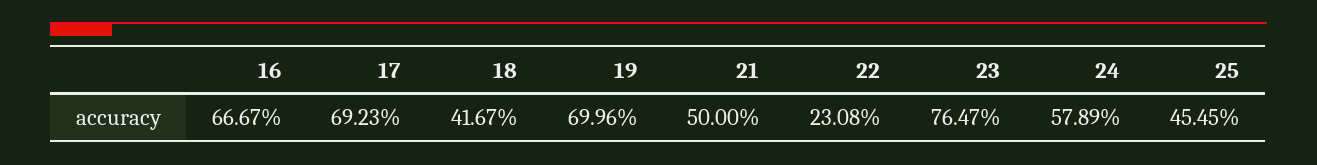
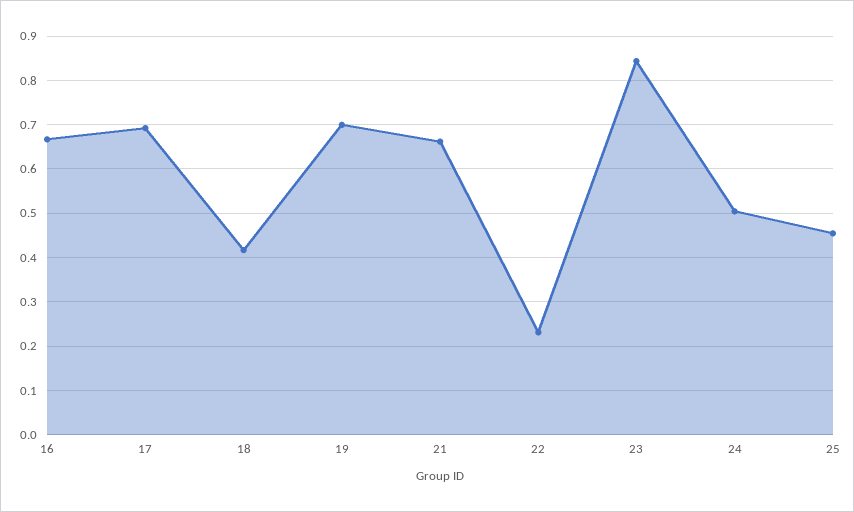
21: 0.5 -> 0.66
23: 0.7647 -> 0.84
24: 0.5789 -> 0.5

